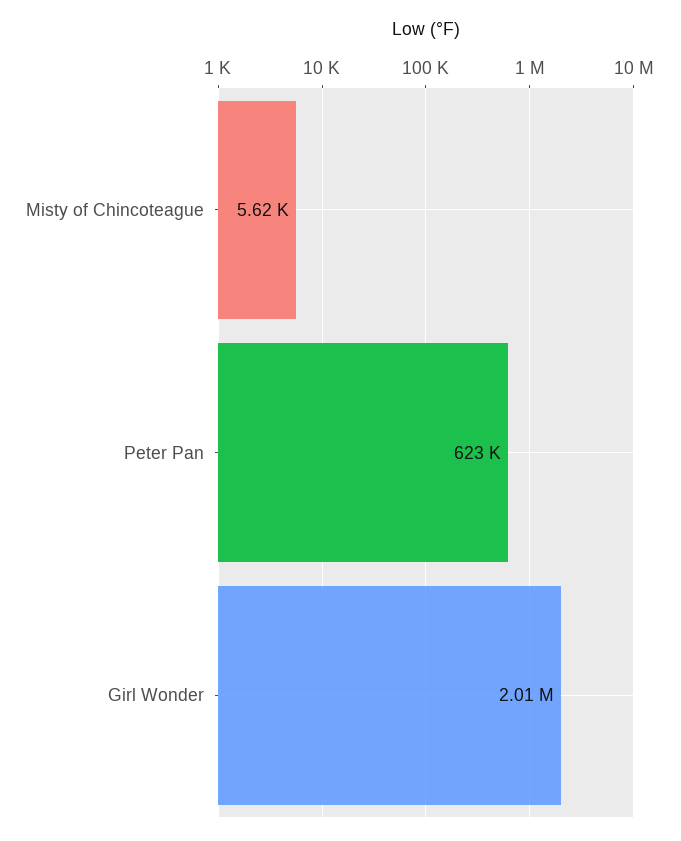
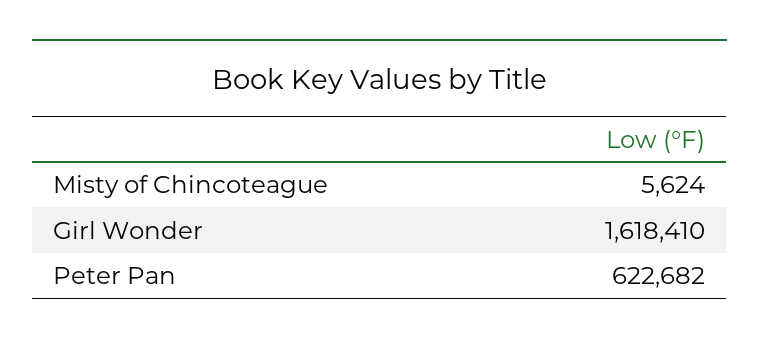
Girl Wonder: 2010000 -> 1618410

